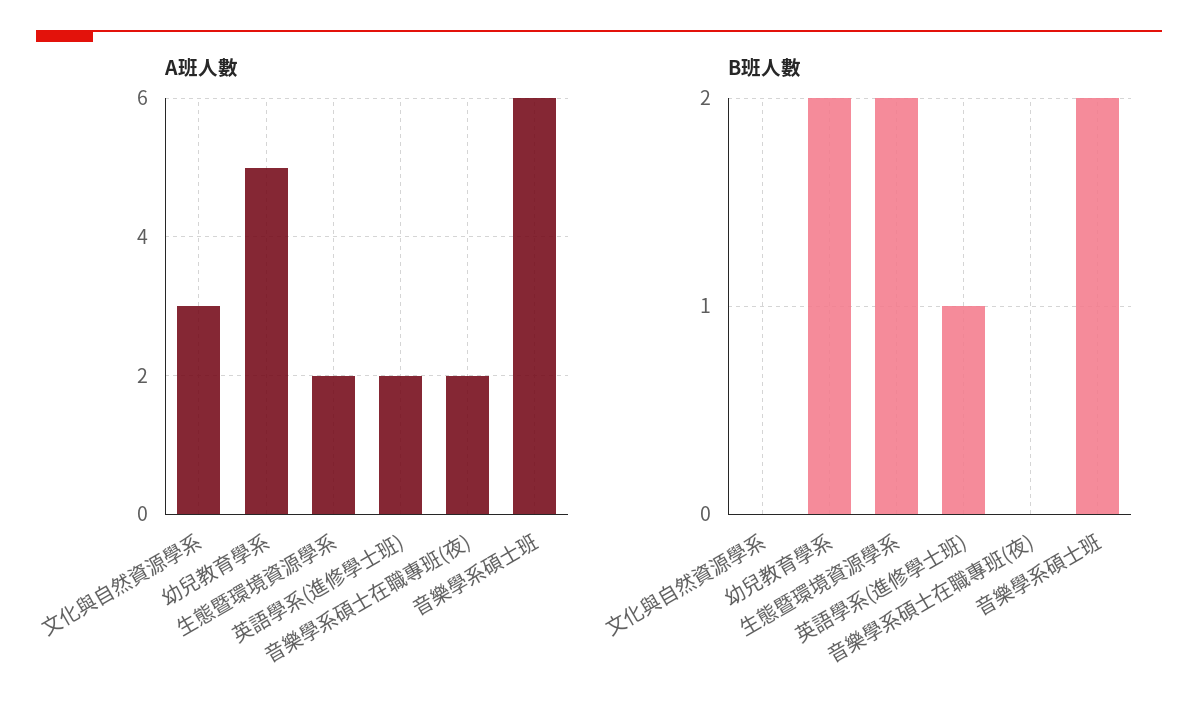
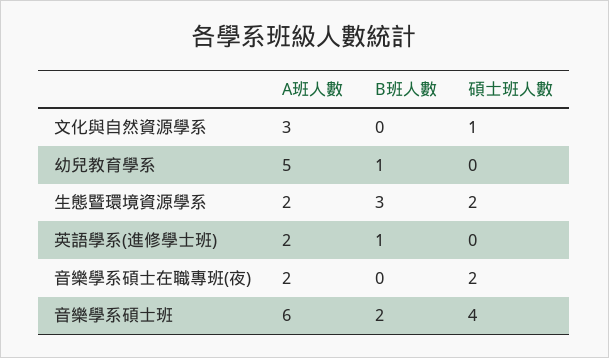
B班人數, 幼兒教育學系: 2 -> 1
B班人數, 生態暨環境資源學系: 2 -> 3
碩士班人數, 文化與自然資源學系: none -> 1
碩士班人數, 幼兒教育學系: none -> 0
碩士班人數, 生態暨環境資源學系: none -> 2
碩士班人數, 英語學系(進修學士班): none -> 0
碩士班人數, 音樂學系碩士在職專班(夜): none -> 2
碩士班人數, 音樂學系碩士班: none -> 4

